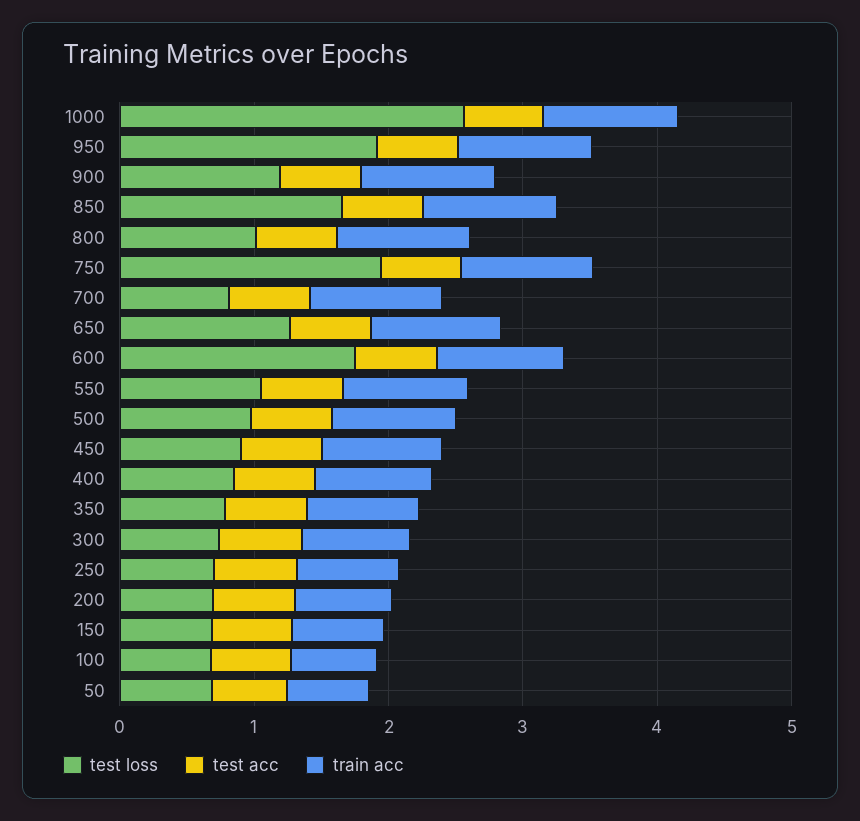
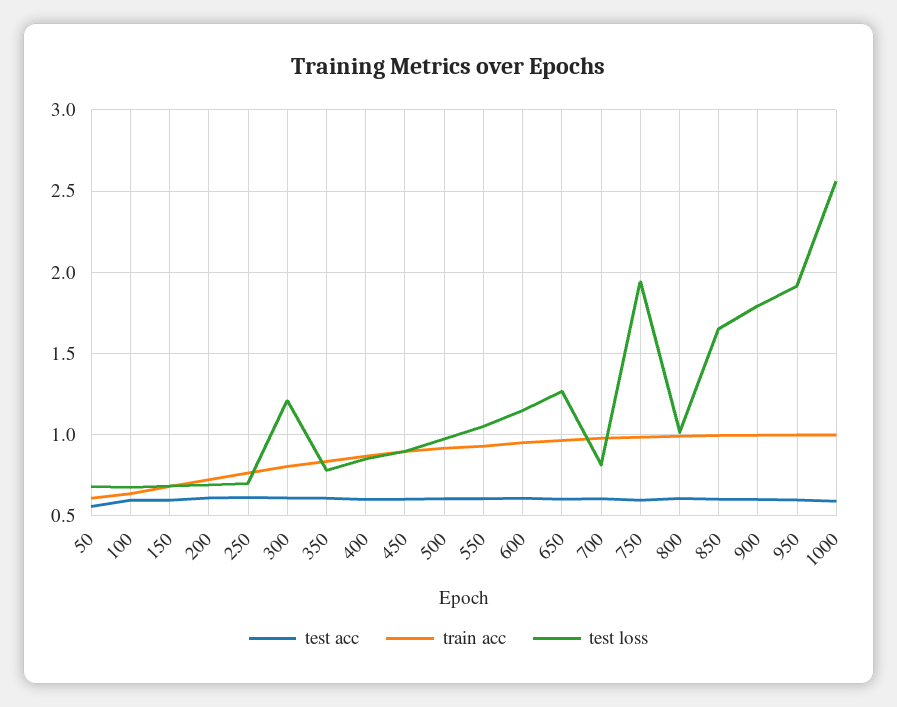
test loss, 900: 1.2 -> 1.8
test loss, 600: 1.8 -> 1.15
test loss, 300: 0.8 -> 1.2

